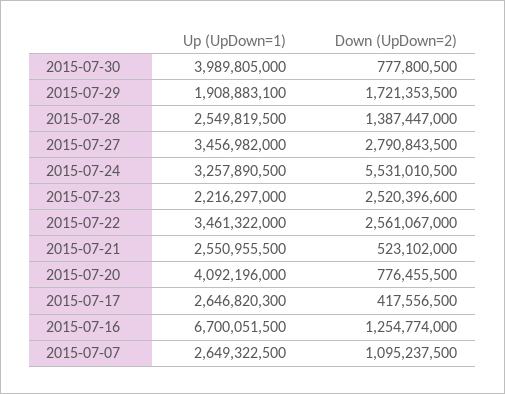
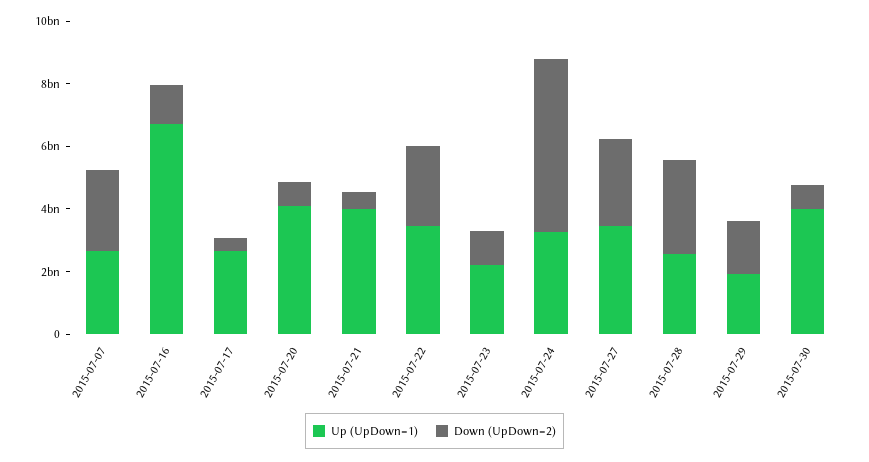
Down (UpDown=2), 2015-07-28: 1387447000 -> 3000000000
Down (UpDown=2), 2015-07-23: 2520396600 -> 1000000000
Up (UpDown=1), 2015-07-21: 2550955500 -> 4000000000
Down (UpDown=2), 2015-07-07: 1095237500 -> 2500000000

